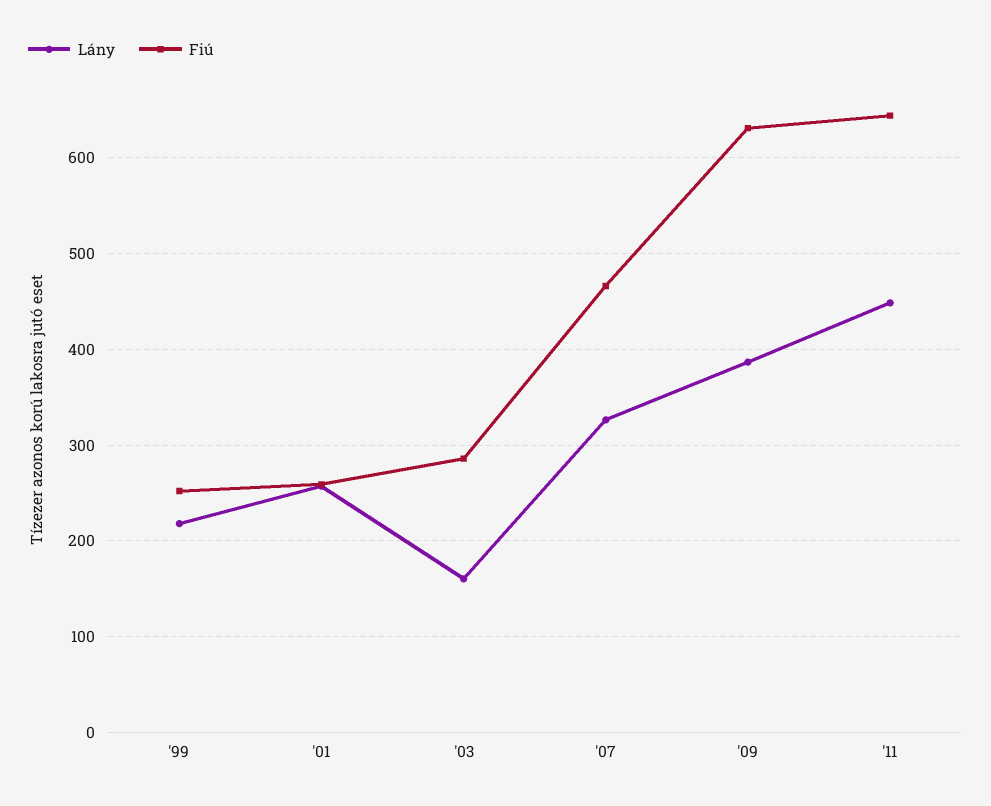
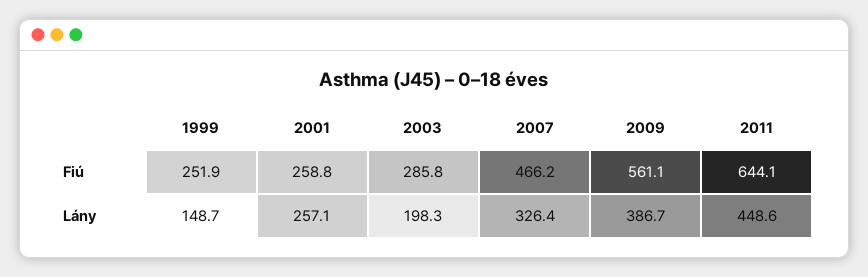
Lány, '99: 220 -> 148.7
Lány, '03: 160 -> 198.3
Fiú, '09: 630 -> 561.1

